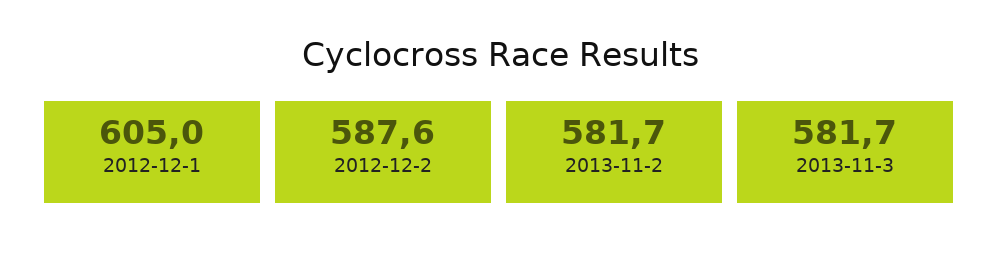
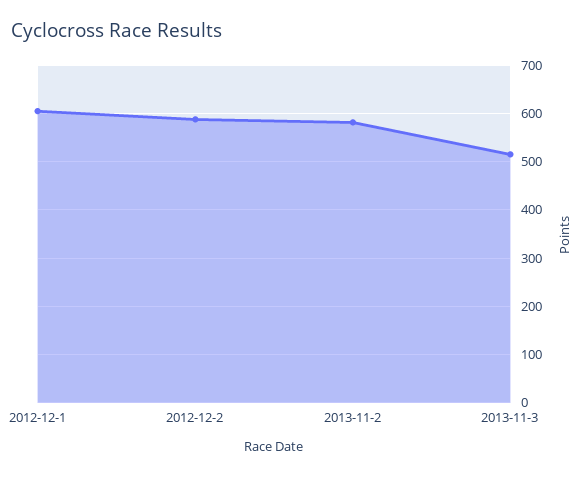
2013-11-3: 581.7 -> 520

